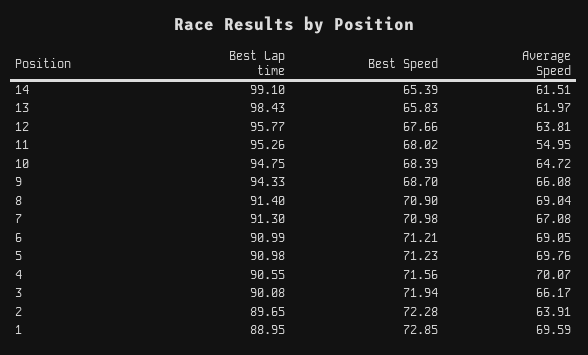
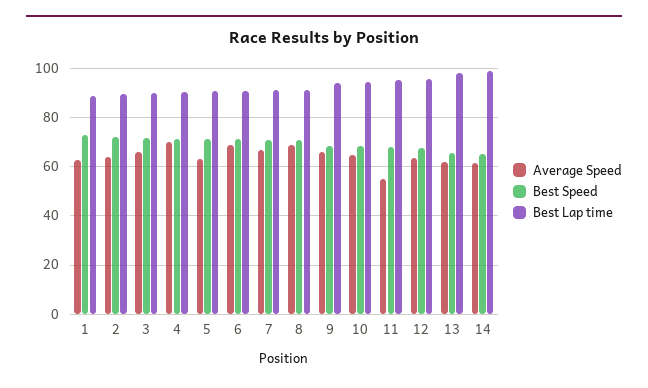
Average Speed, 5: 69.76 -> 62.5
Average Speed, 1: 69.59 -> 62.5

